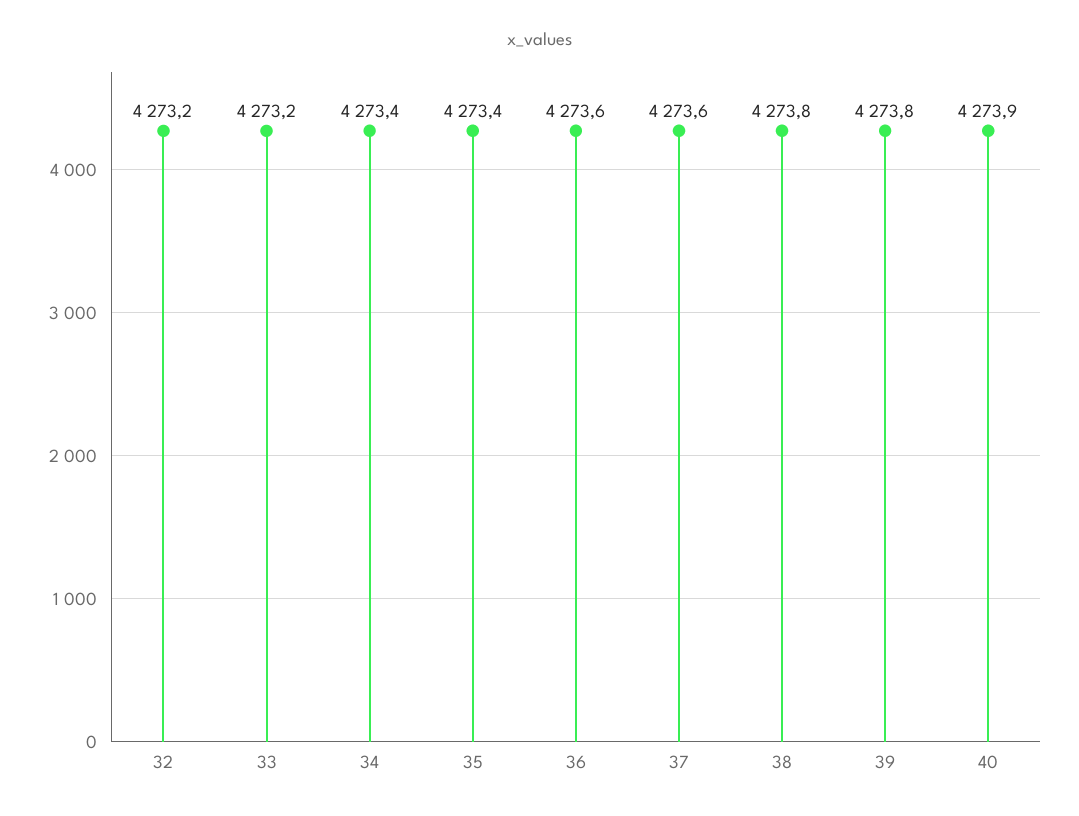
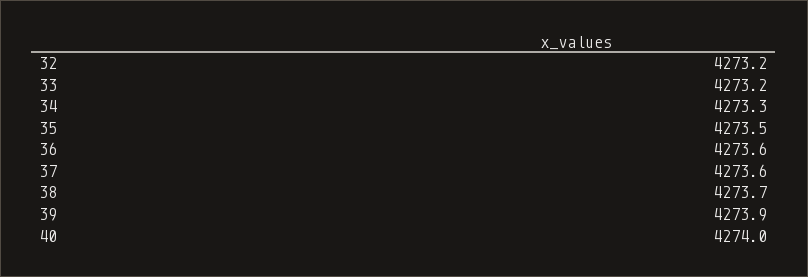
34: 4273.4 -> 4273.3
35: 4273.4 -> 4273.5
38: 4273.8 -> 4273.7
39: 4273.8 -> 4273.9
40: 4273.9 -> 4274

